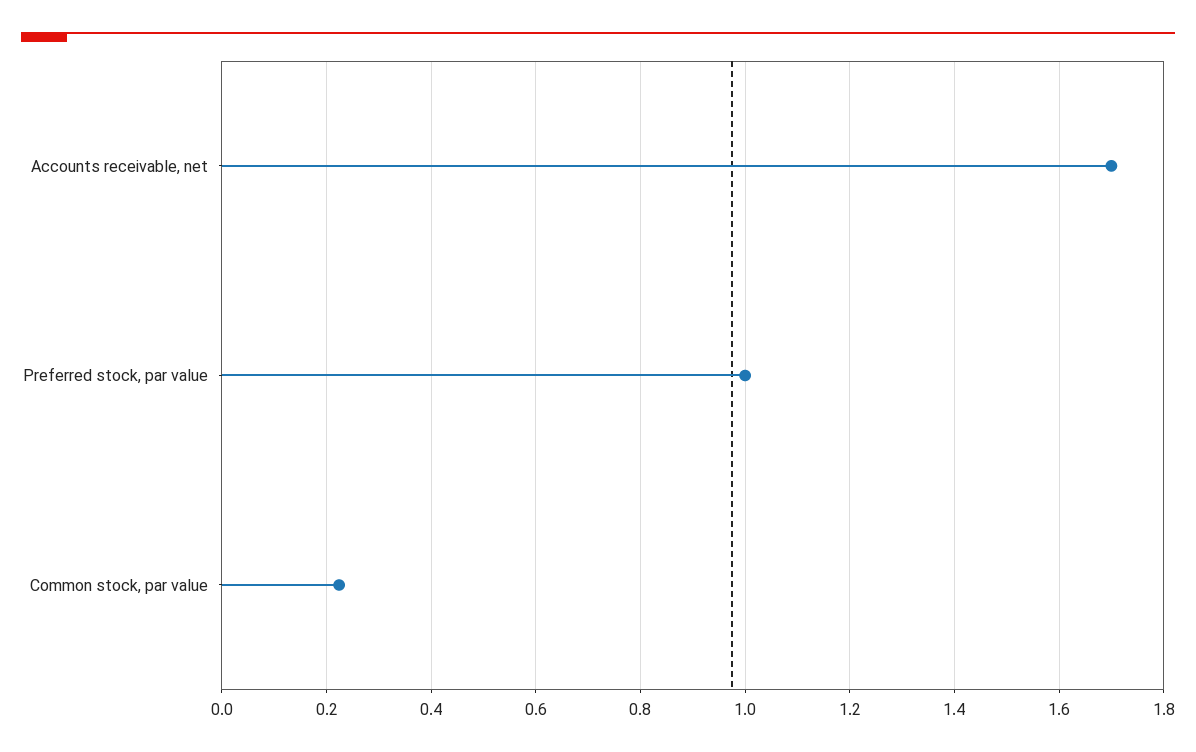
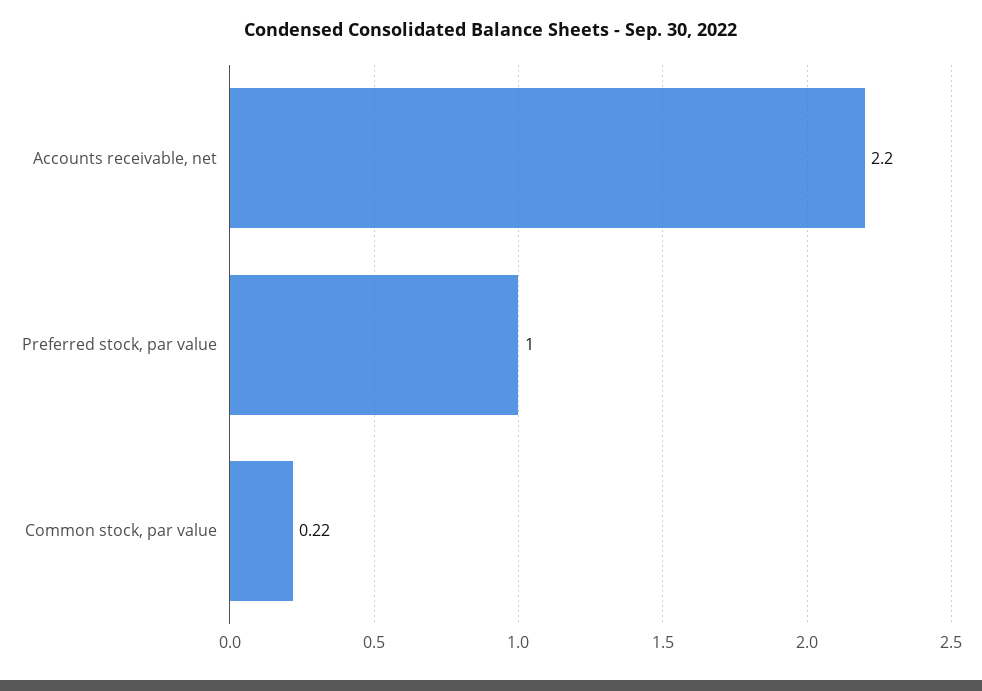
Accounts receivable, net: 1.7 -> 2.2

